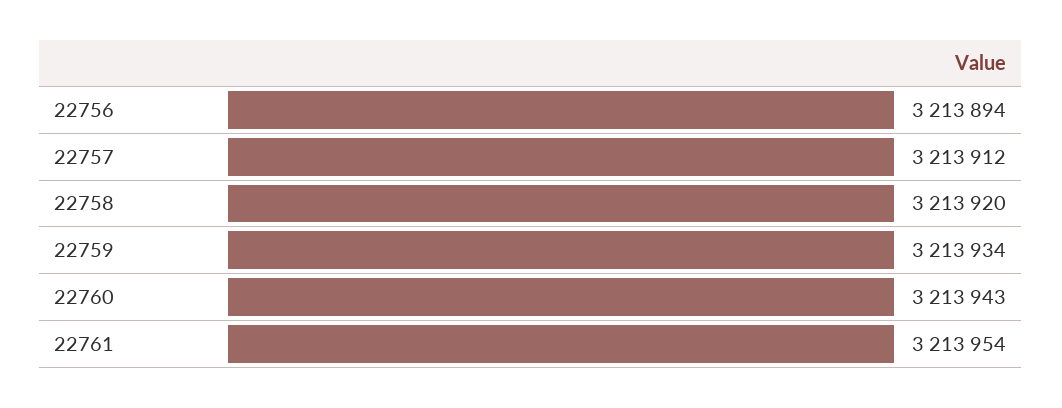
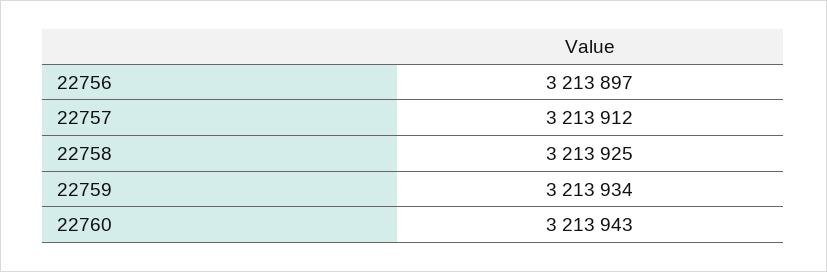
22756: 3213894 -> 3213897
22758: 3213920 -> 3213925
22761: 3213954 -> none

